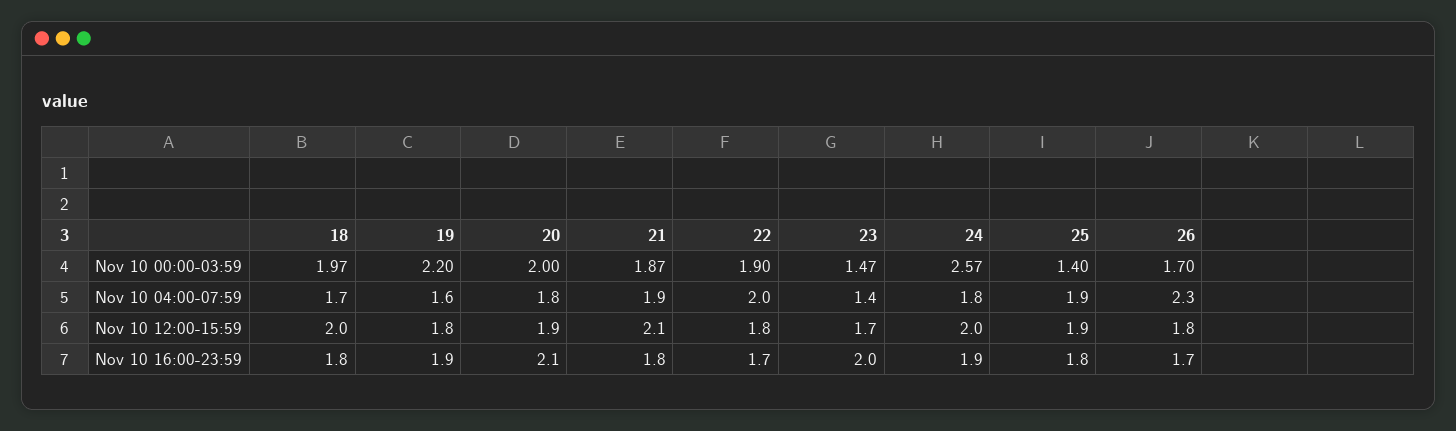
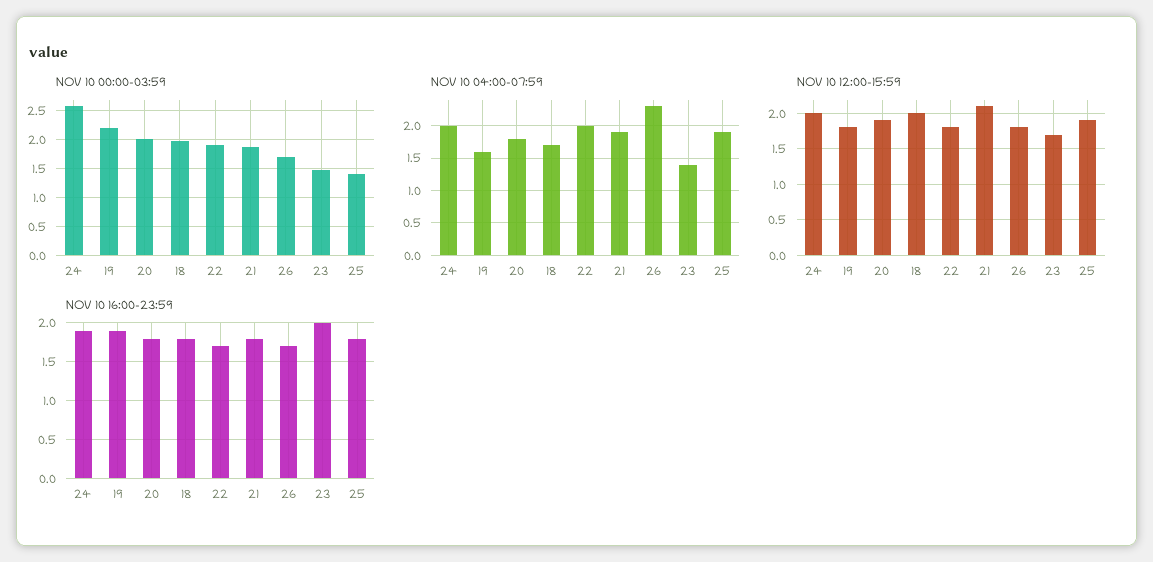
Nov 10 04:00-07:59, 24: 1.8 -> 2
Nov 10 16:00-23:59, 20: 2.1 -> 1.8

